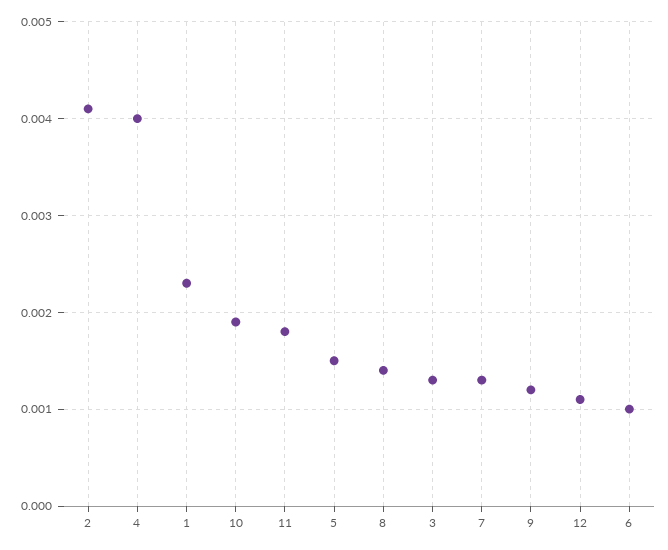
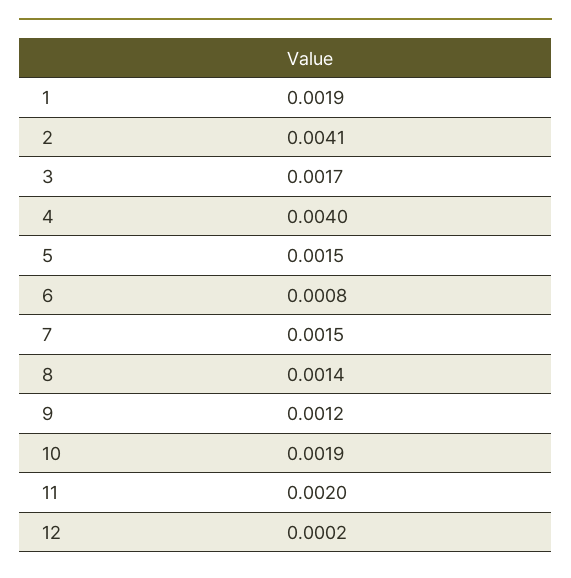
1: 0.0023 -> 0.0019
11: 0.0018 -> 0.002
3: 0.0013 -> 0.0017
7: 0.0013 -> 0.0015
12: 0.0011 -> 0.0002
6: 0.001 -> 0.0008

